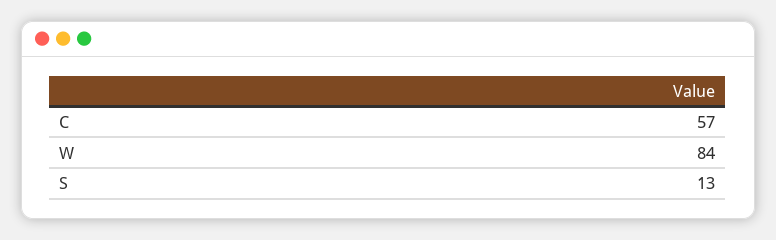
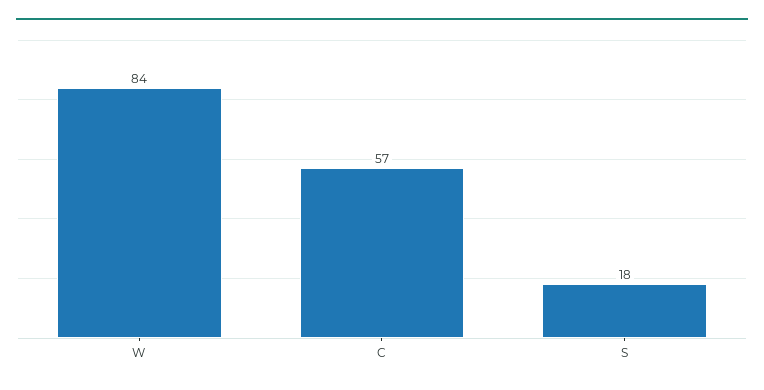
S: 13 -> 18

